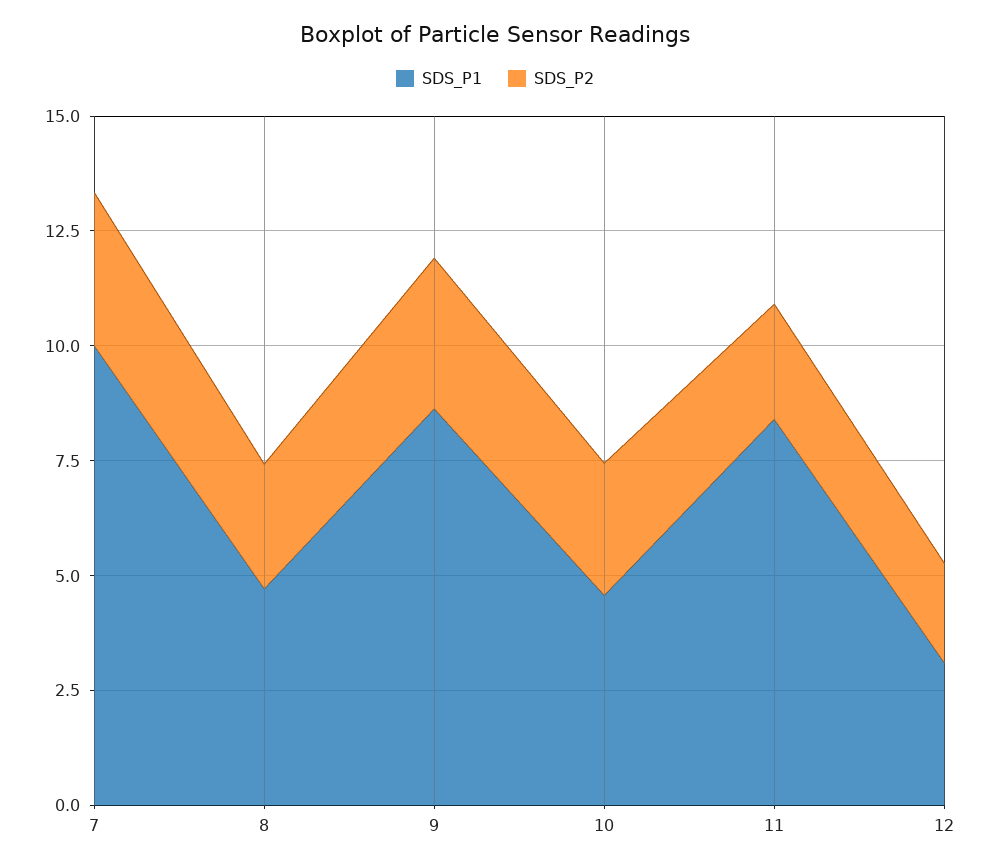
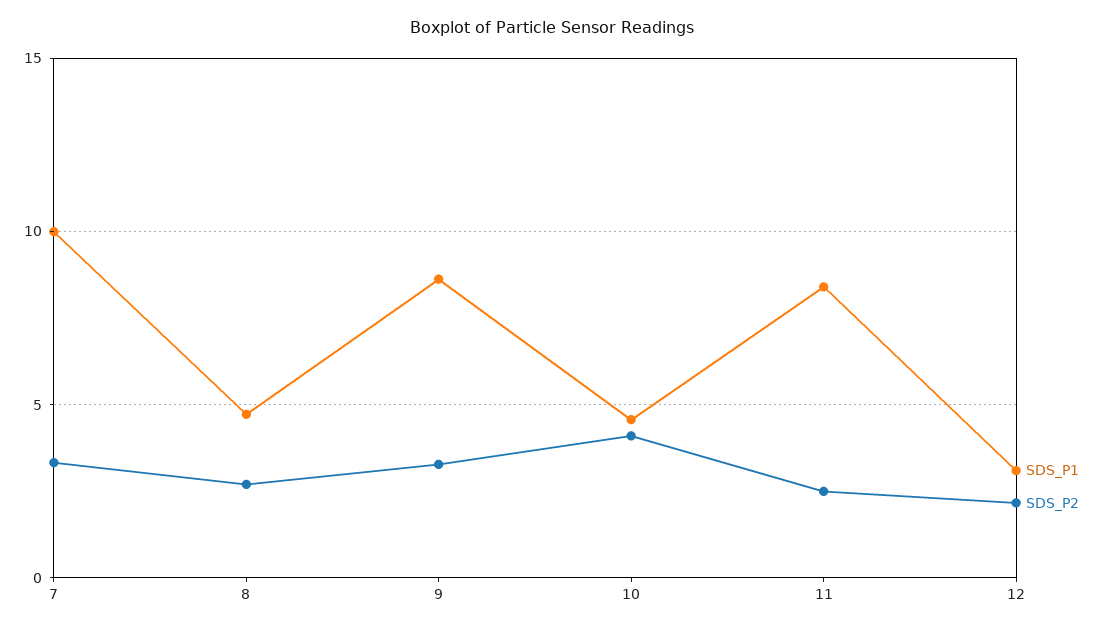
SDS_P2, 10: 3 -> 4

